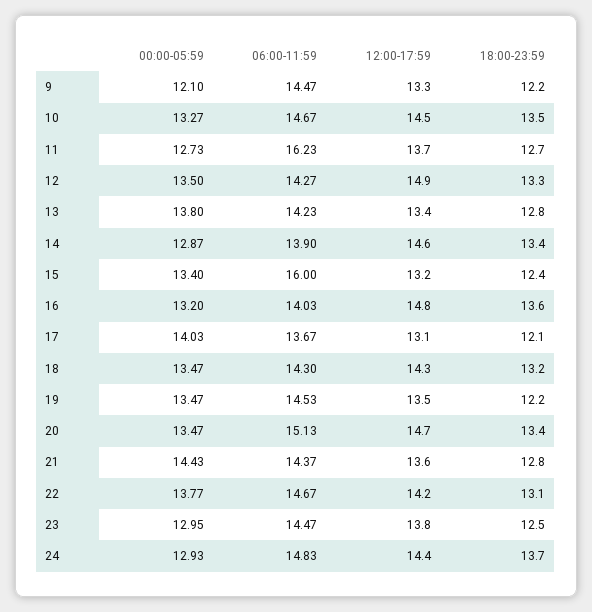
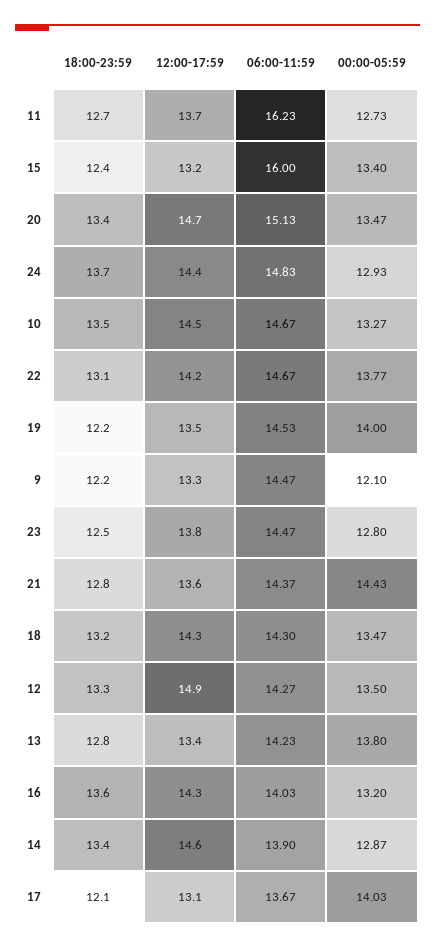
12:00-17:59, 16: 14.8 -> 14.3
00:00-05:59, 19: 13.47 -> 14
00:00-05:59, 23: 12.95 -> 12.8

